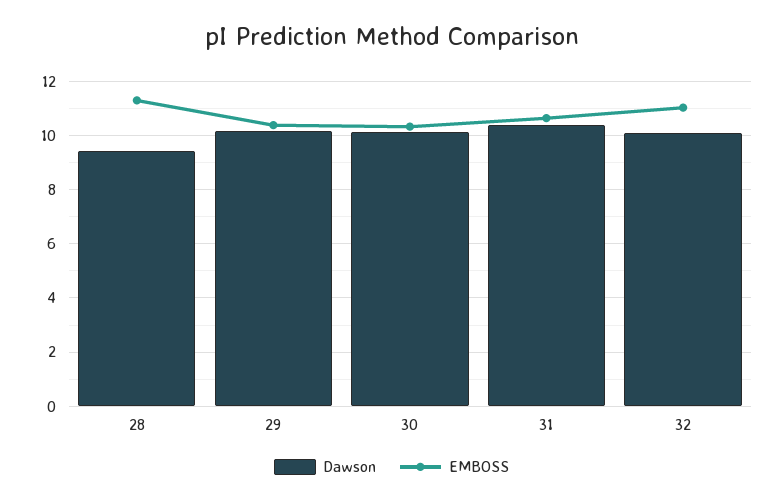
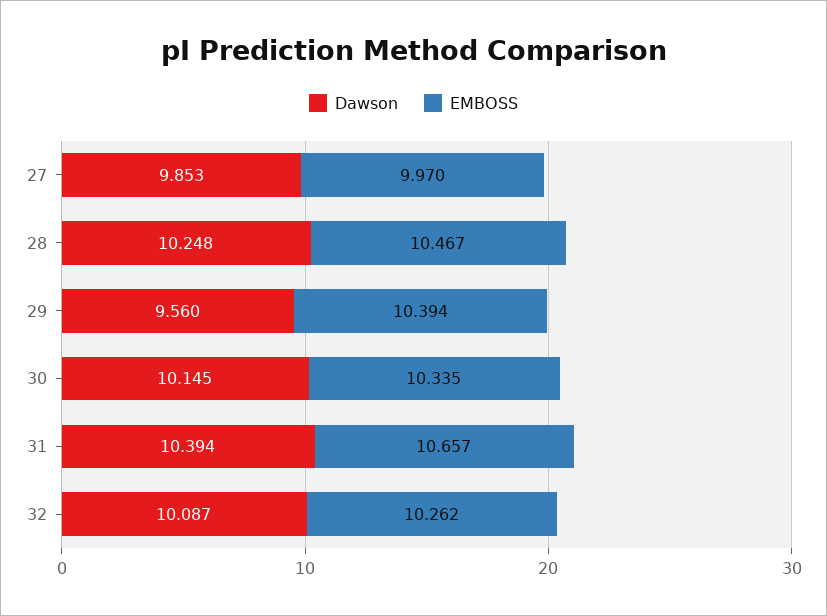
Dawson, 28: 9.5 -> 10.248
EMBOSS, 28: 11.25 -> 10.467
Dawson, 29: 10.25 -> 9.56
EMBOSS, 32: 11 -> 10.262
Dawson, 27: none -> 9.853
EMBOSS, 27: none -> 9.97

